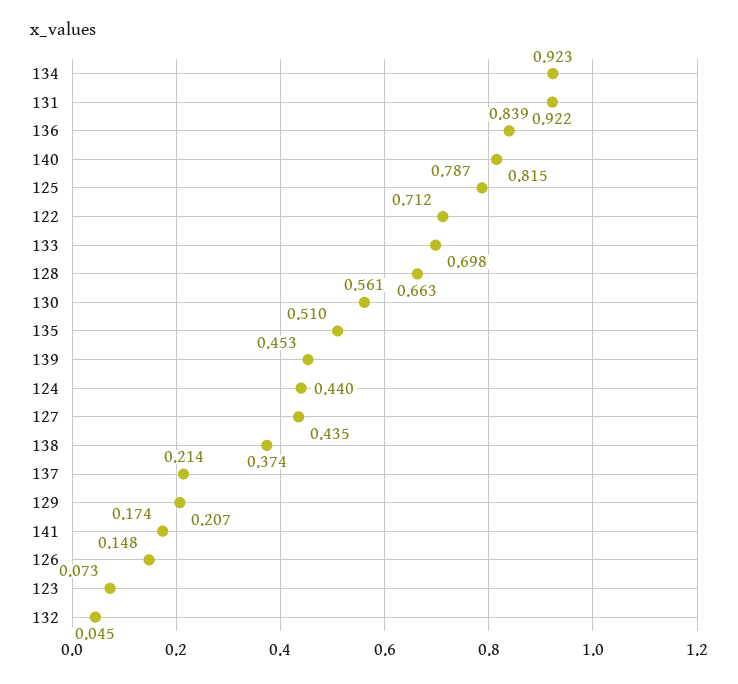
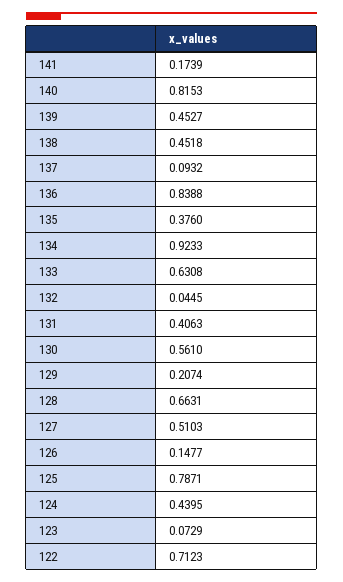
131: 0.922 -> 0.4063
133: 0.698 -> 0.6308
135: 0.51 -> 0.376
127: 0.435 -> 0.5103
138: 0.374 -> 0.4518
137: 0.214 -> 0.0932

